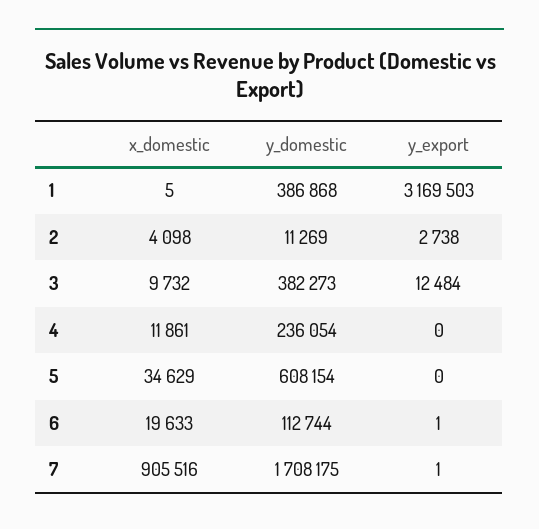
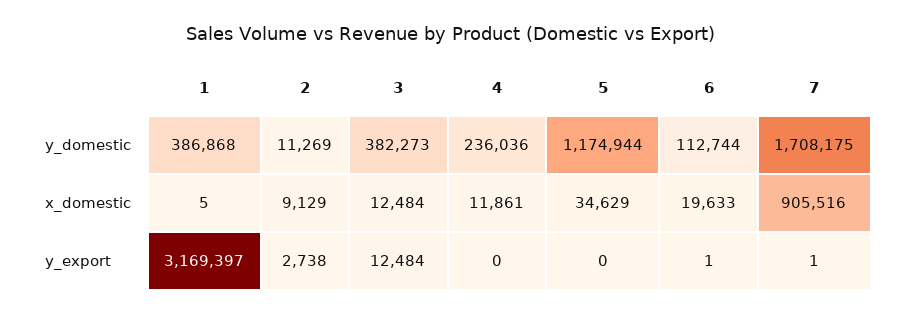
y_export, 1: 3169503 -> 3169397
x_domestic, 2: 4098 -> 9129
x_domestic, 3: 9732 -> 12484
y_domestic, 4: 236054 -> 236036
y_domestic, 5: 608154 -> 1174944

